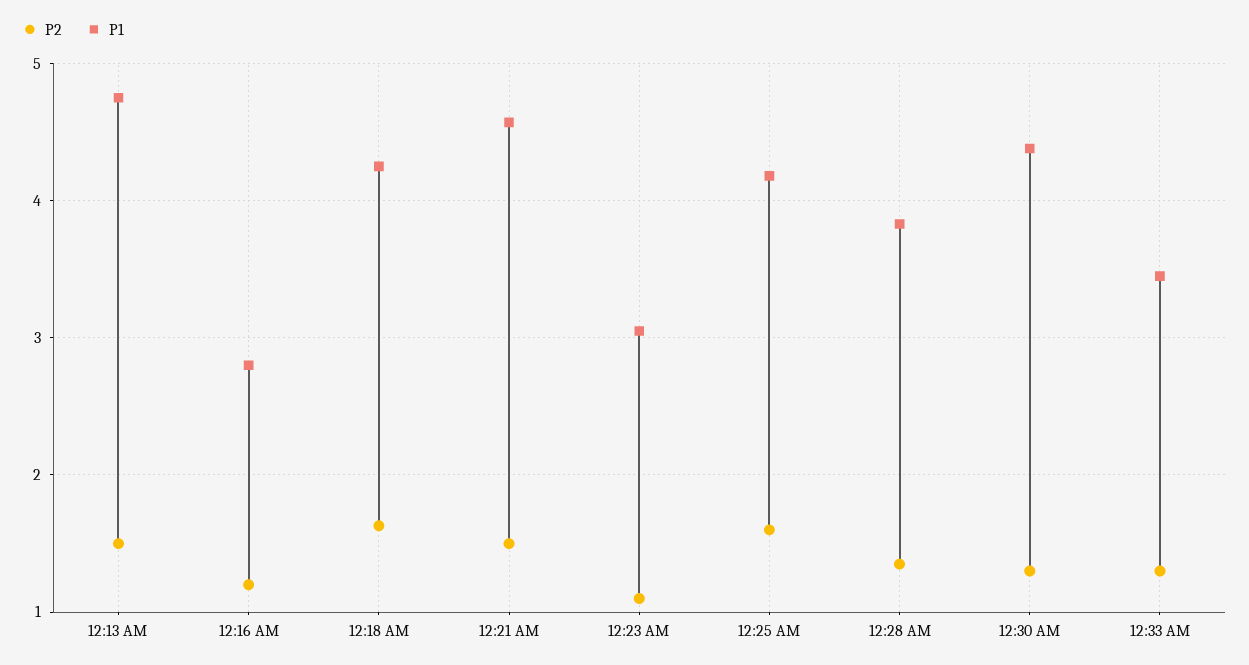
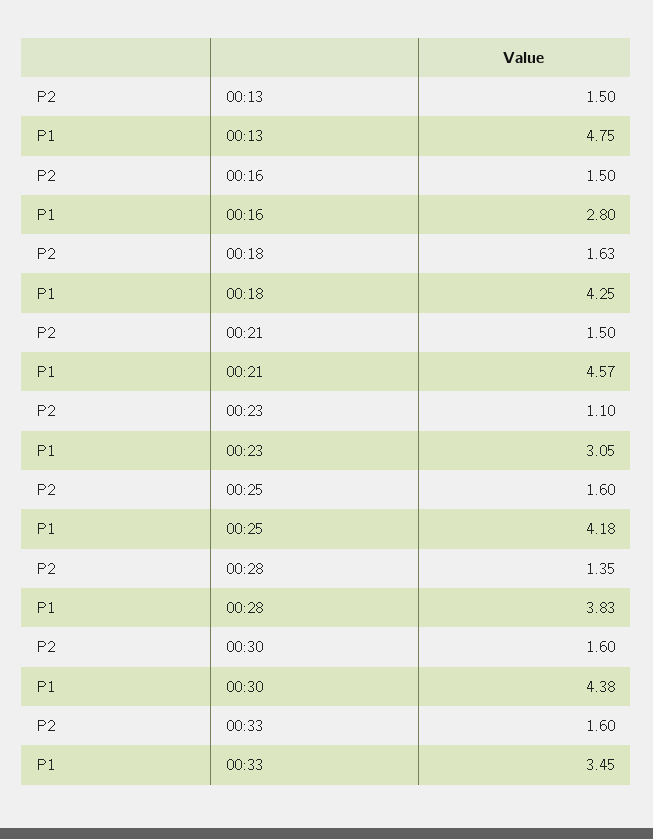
P2, 12:16 AM: 1.2 -> 1.5
P2, 12:30 AM: 1.3 -> 1.6
P2, 12:33 AM: 1.3 -> 1.6

